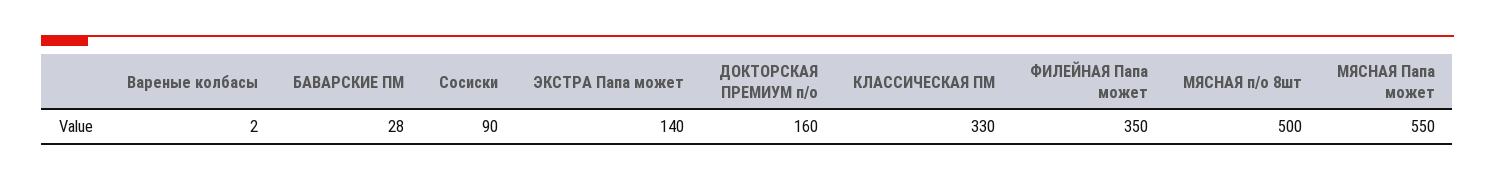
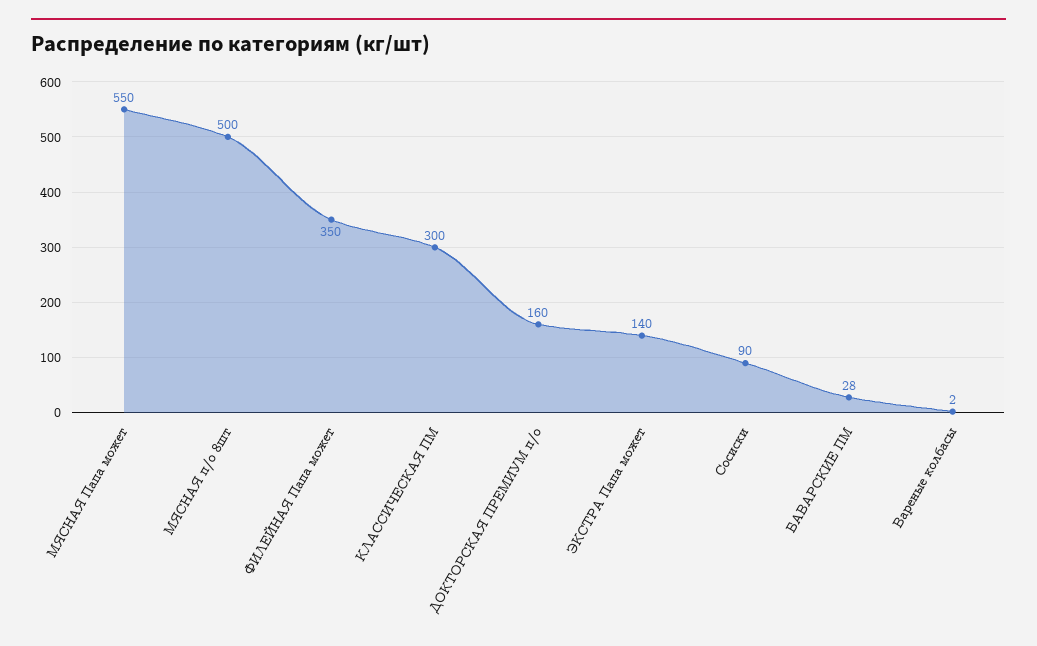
КЛАССИЧЕСКАЯ ПМ: 330 -> 300

